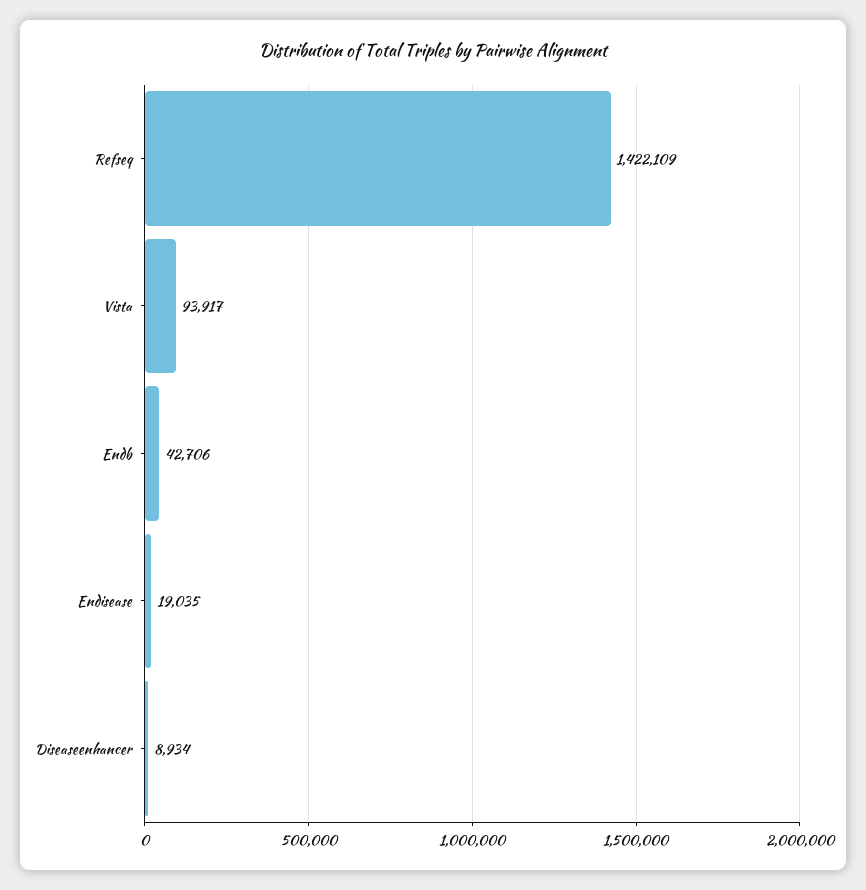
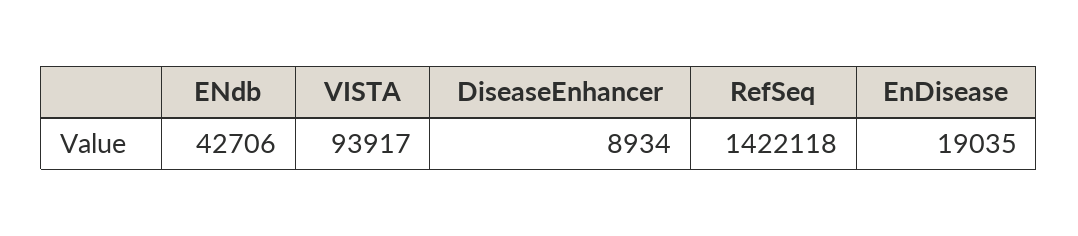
Refseq: 1422109 -> 1422118

